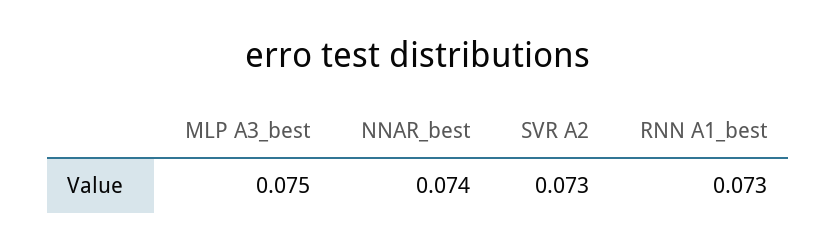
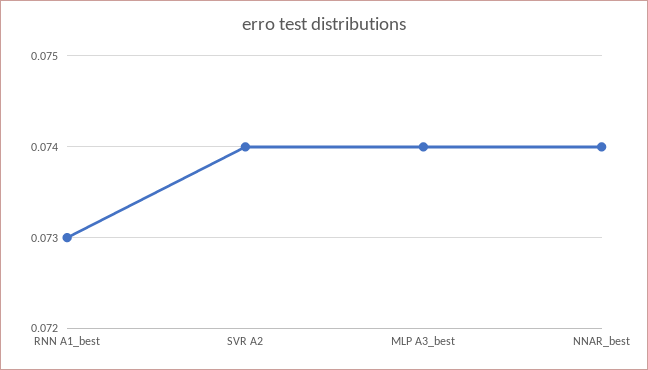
MLP A3_best: 0.075 -> 0.074
SVR A2: 0.073 -> 0.074

